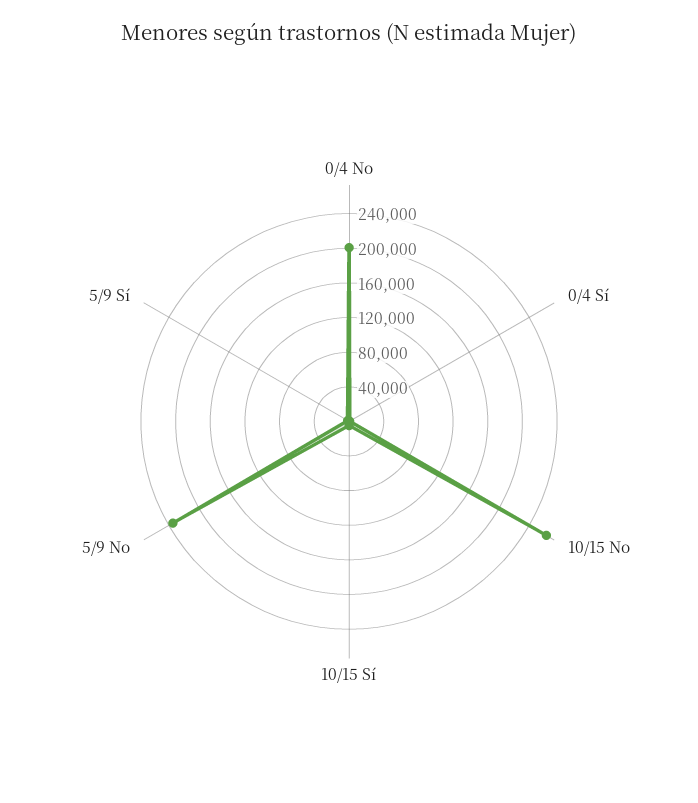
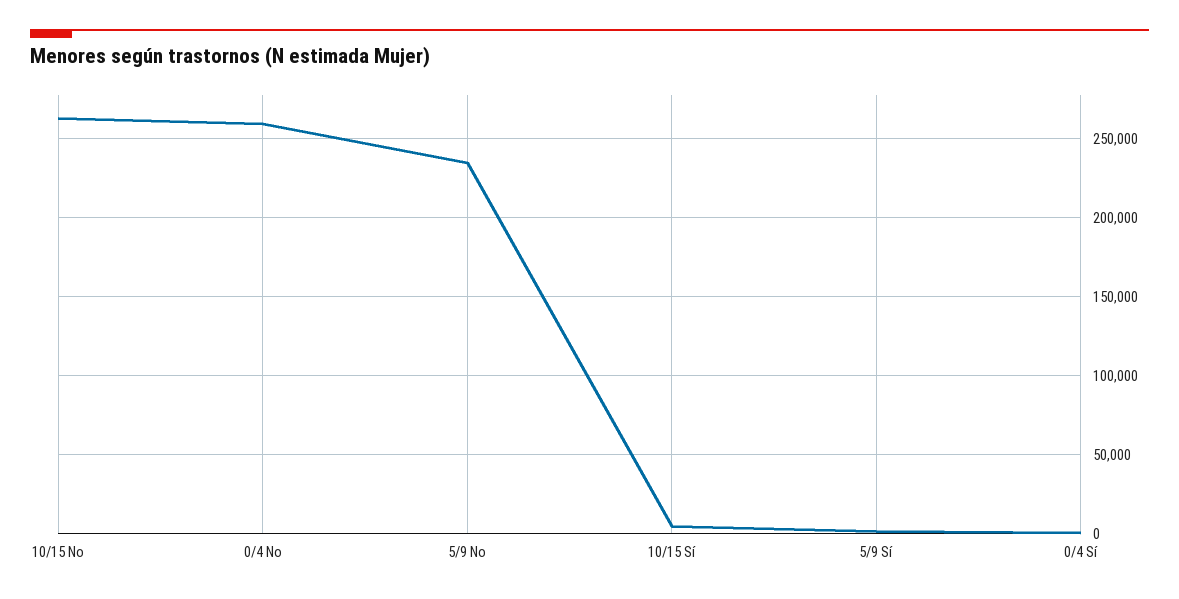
0/4 No: 200000 -> 260000

